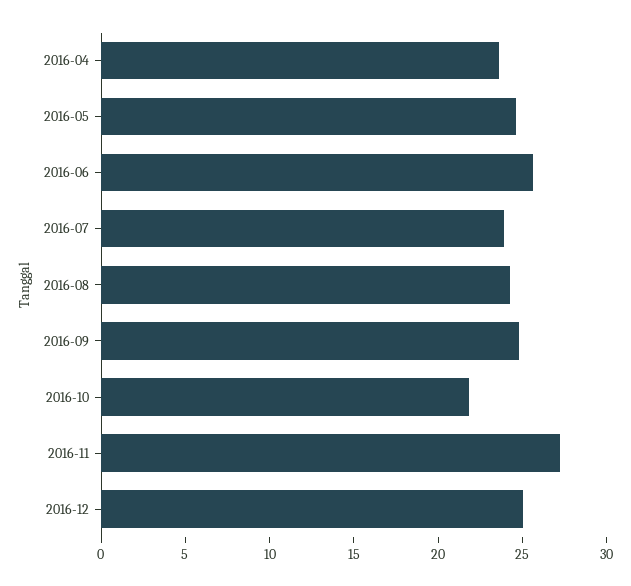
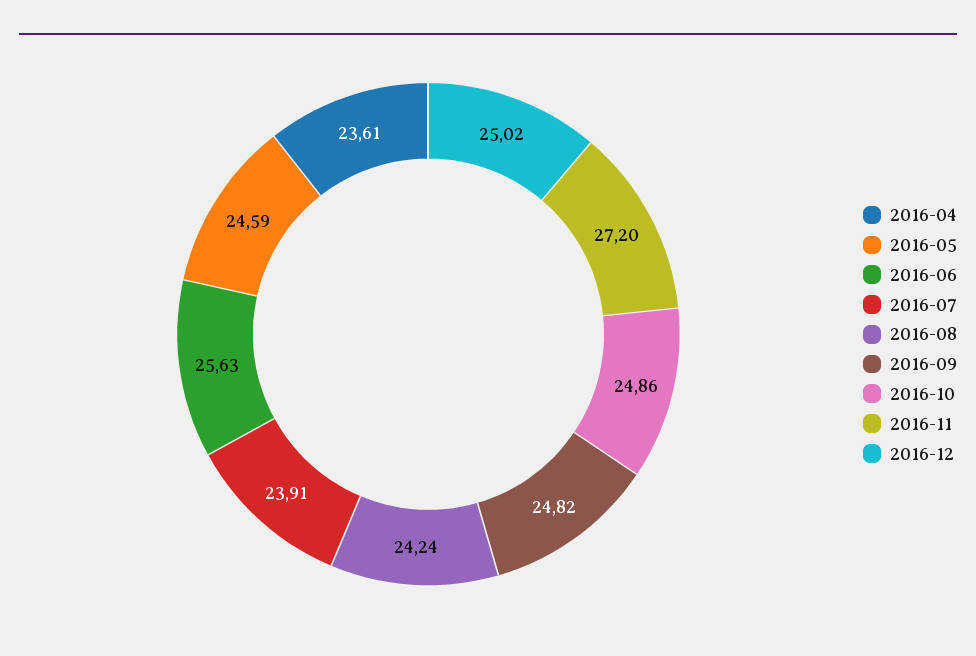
2016-10: 22 -> 24.86

